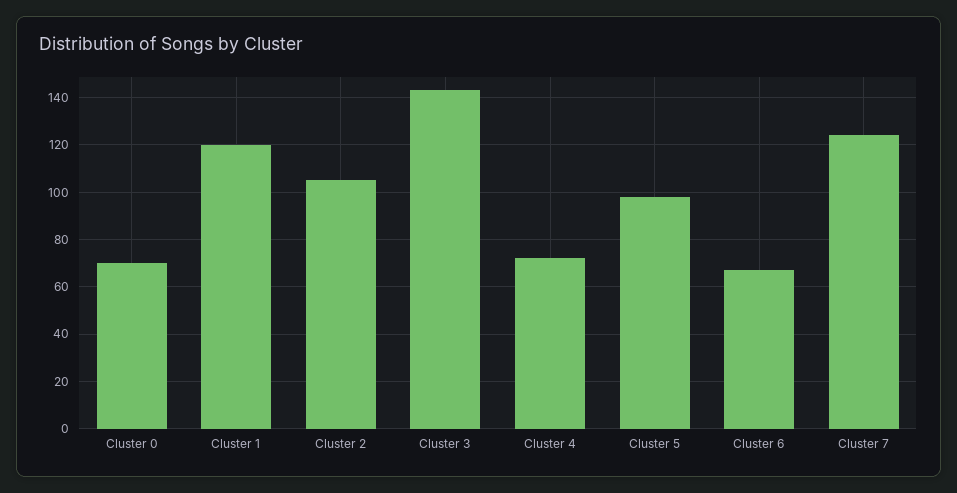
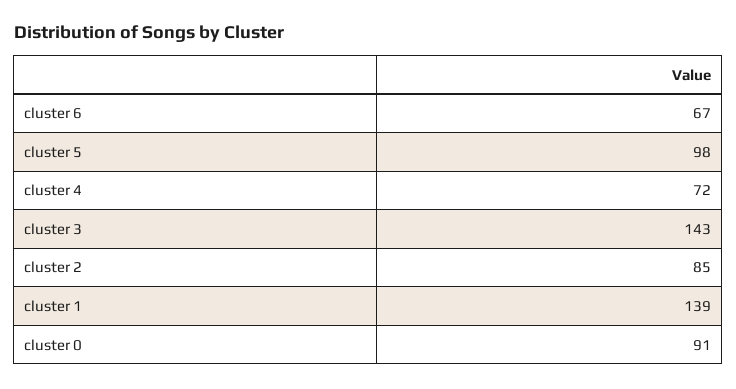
Cluster 0: 70 -> 91
Cluster 1: 120 -> 139
Cluster 2: 105 -> 85
Cluster 7: 125 -> none

